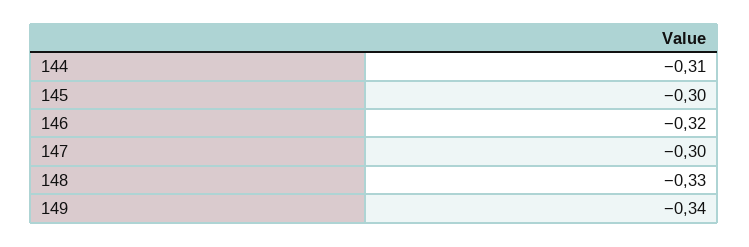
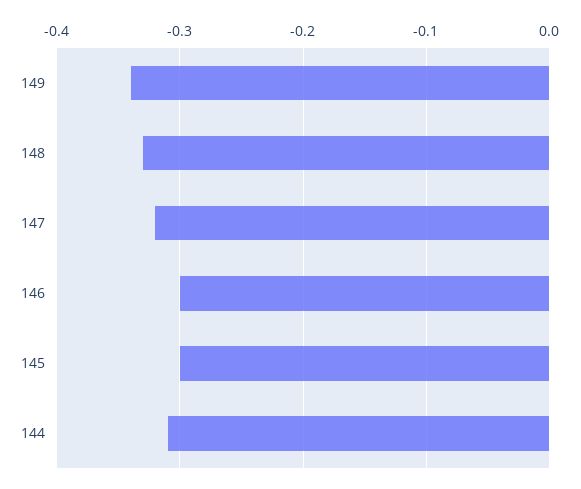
146: -0.32 -> -0.3
147: -0.3 -> -0.32

